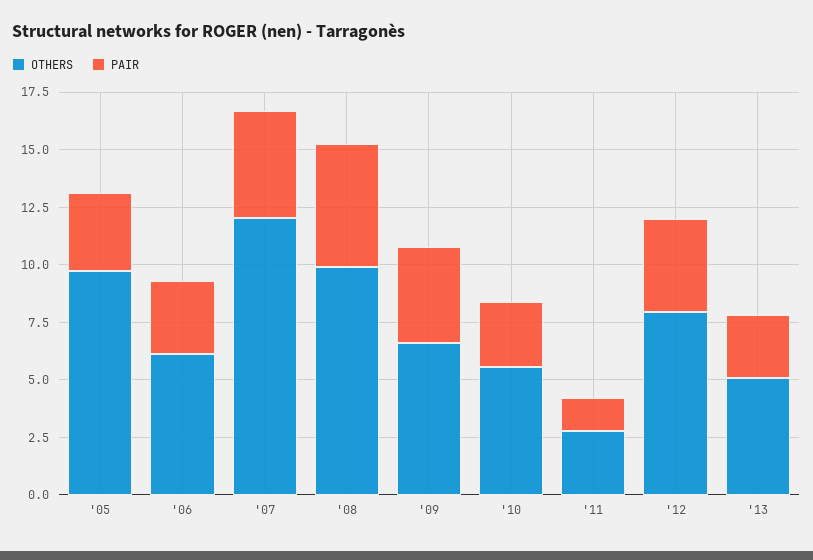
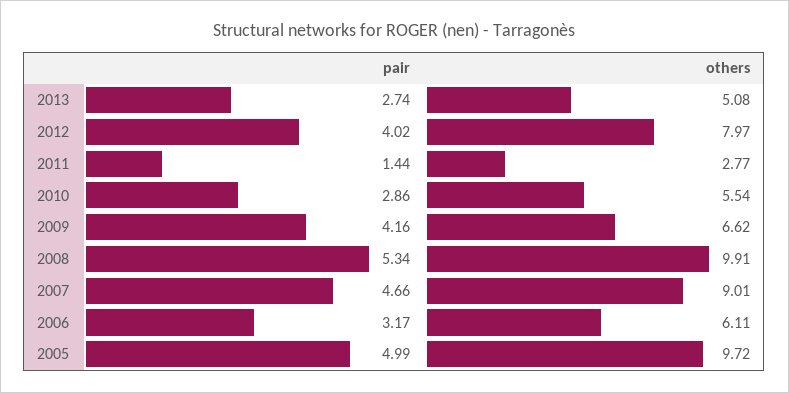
PAIR, '05: 3.5 -> 4.99
OTHERS, '07: 12 -> 9.01

